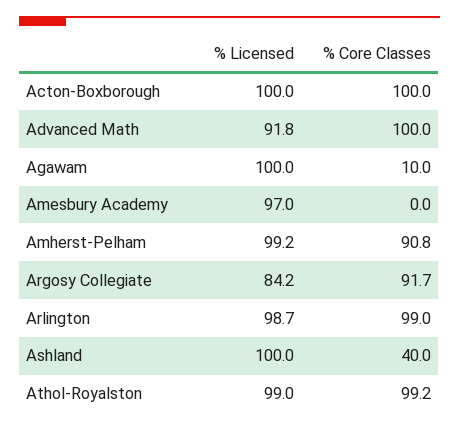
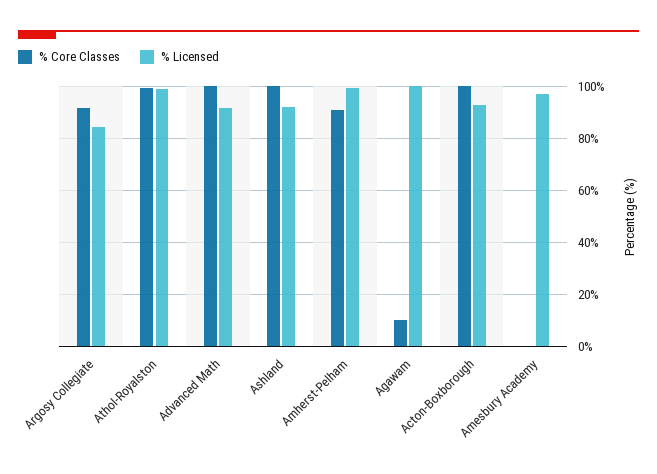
% Licensed, Acton-Boxborough: 100 -> 92.5
% Licensed, Arlington: 98.7 -> none
% Core Classes, Arlington: 99 -> none
% Licensed, Ashland: 100 -> 92.5
% Core Classes, Ashland: 40 -> 100

